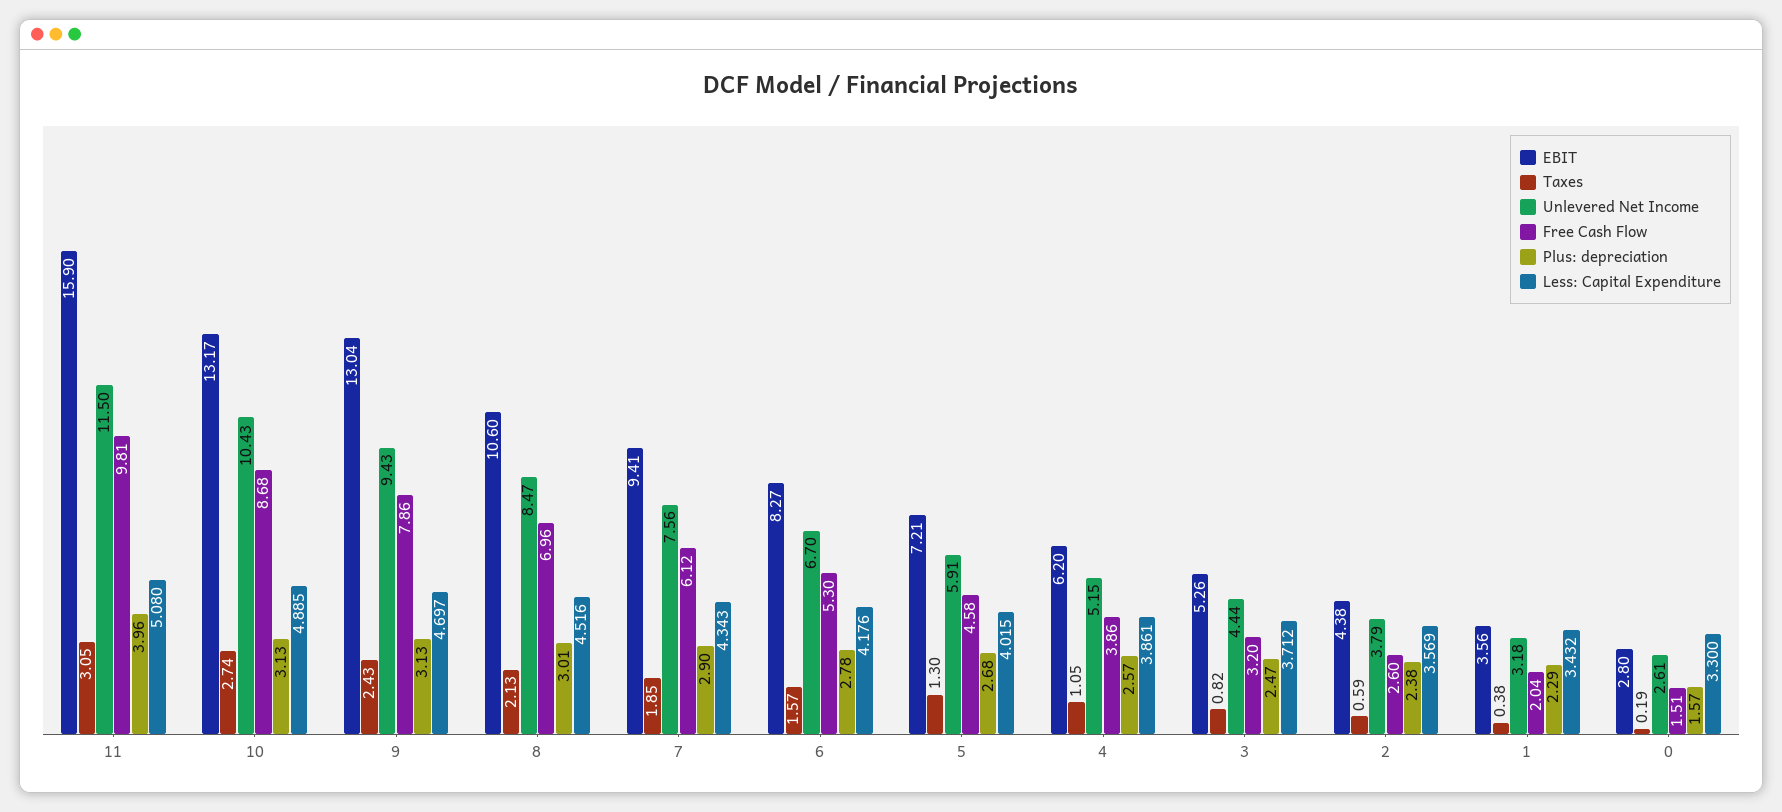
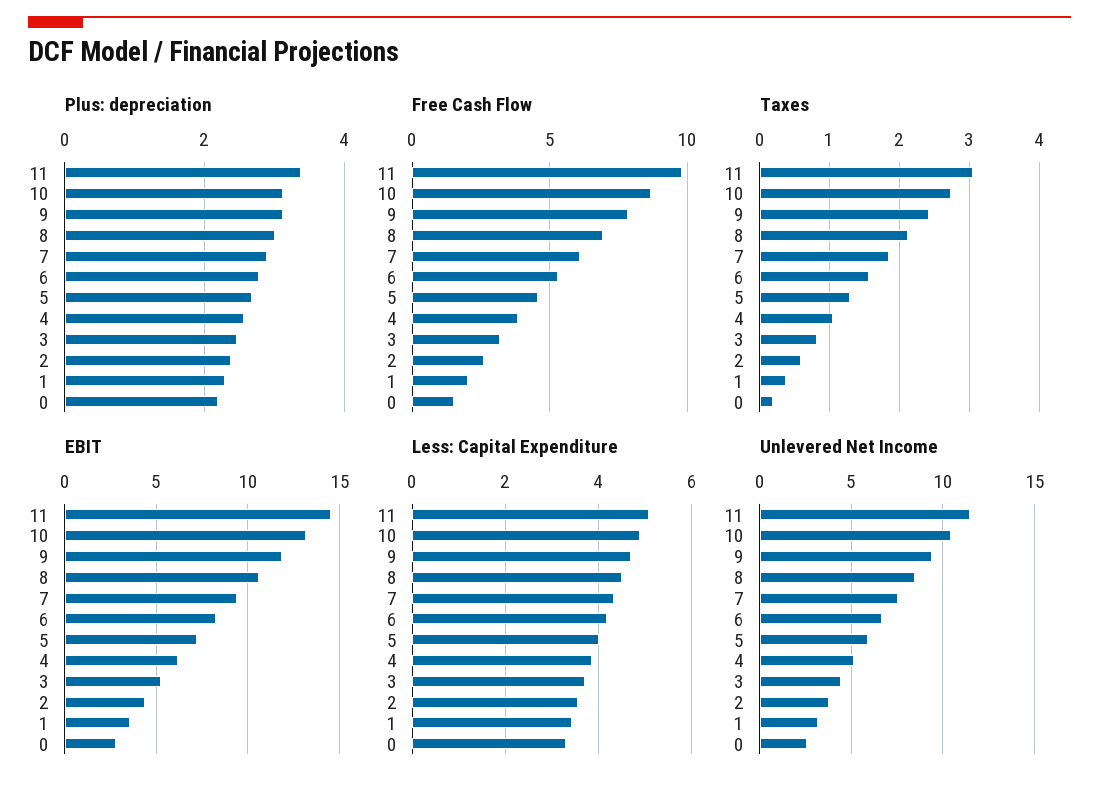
EBIT, 11: 15.9 -> 14.5
Plus: depreciation, 11: 3.96 -> 3.4
EBIT, 9: 13.04 -> 12
Plus: depreciation, 0: 1.57 -> 2.2

